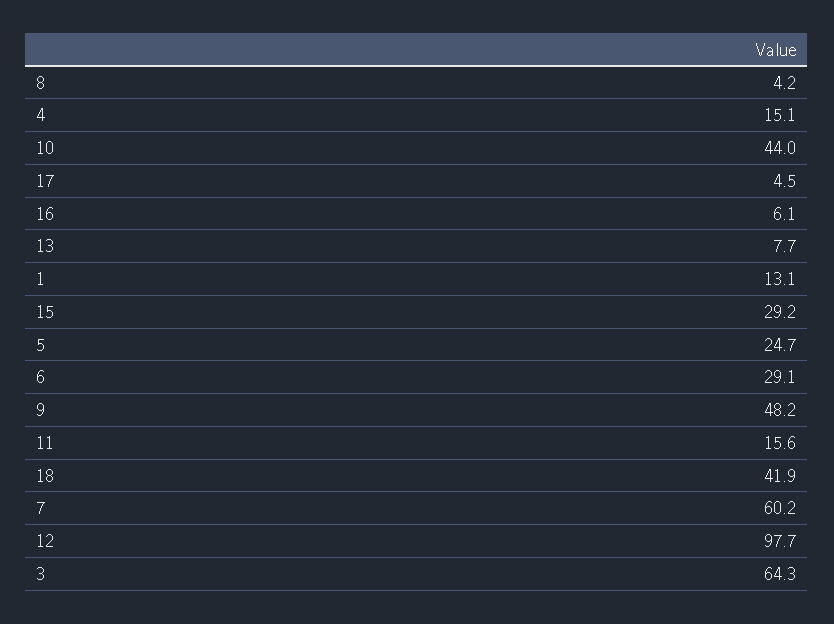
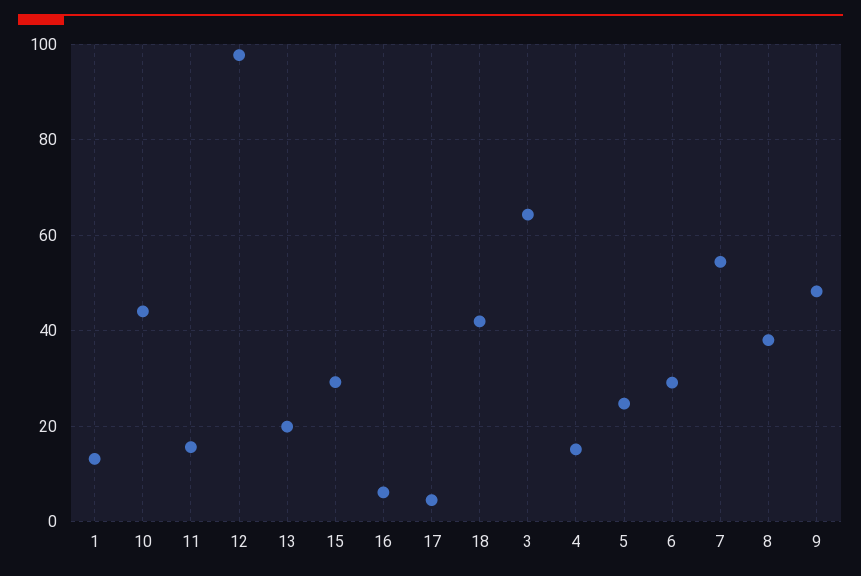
8: 4.2 -> 38
13: 7.7 -> 20
7: 60.2 -> 54

